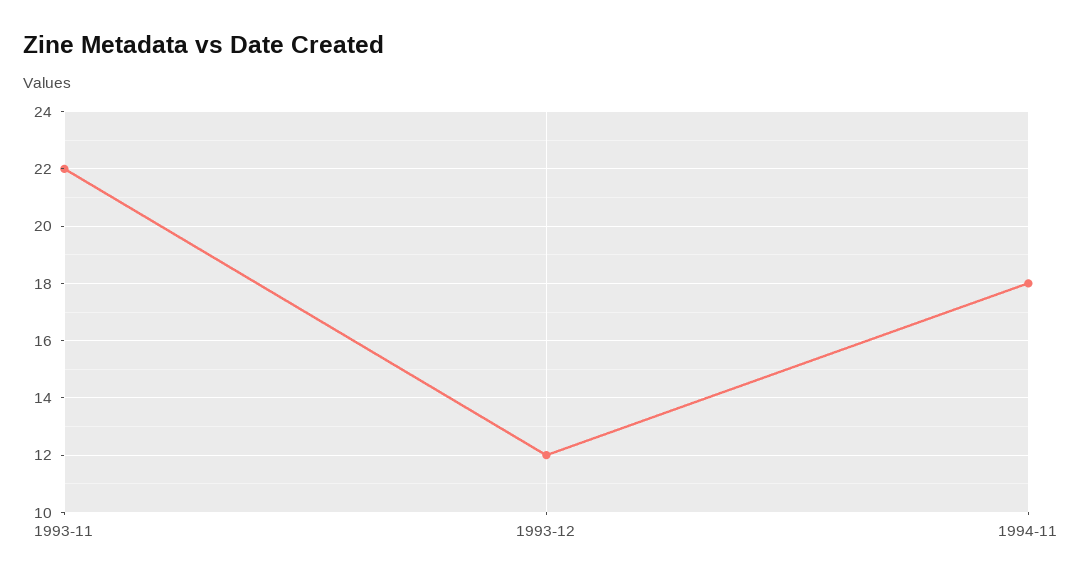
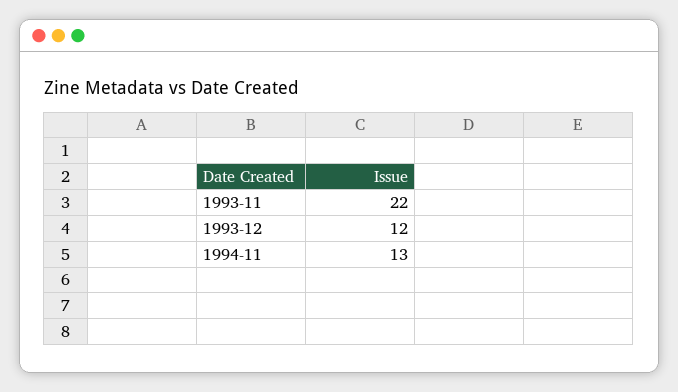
1994-11: 18 -> 13

